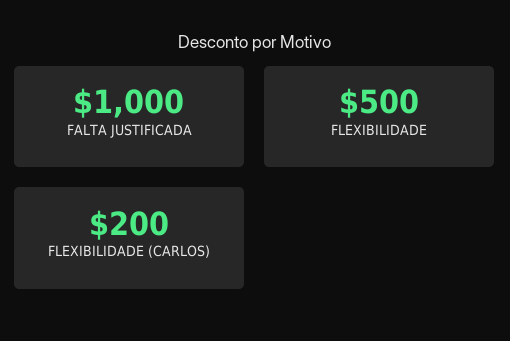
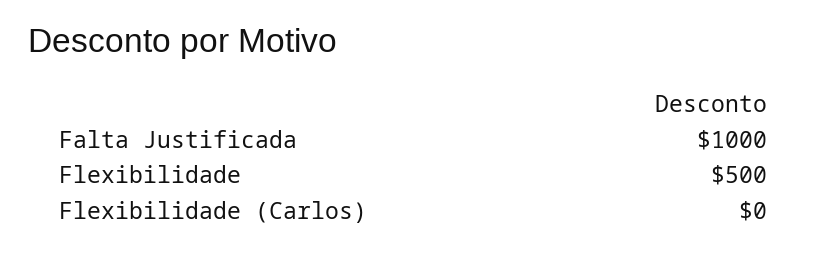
FLEXIBILIDADE (CARLOS): 200 -> 0

